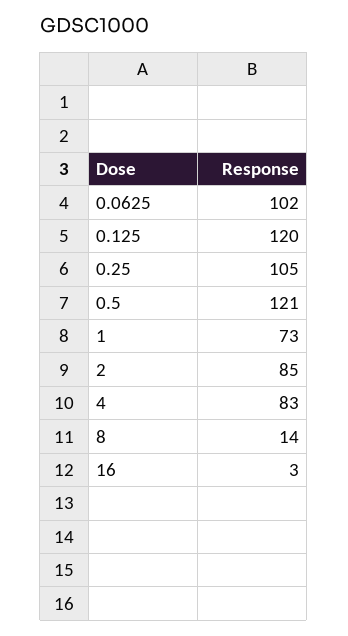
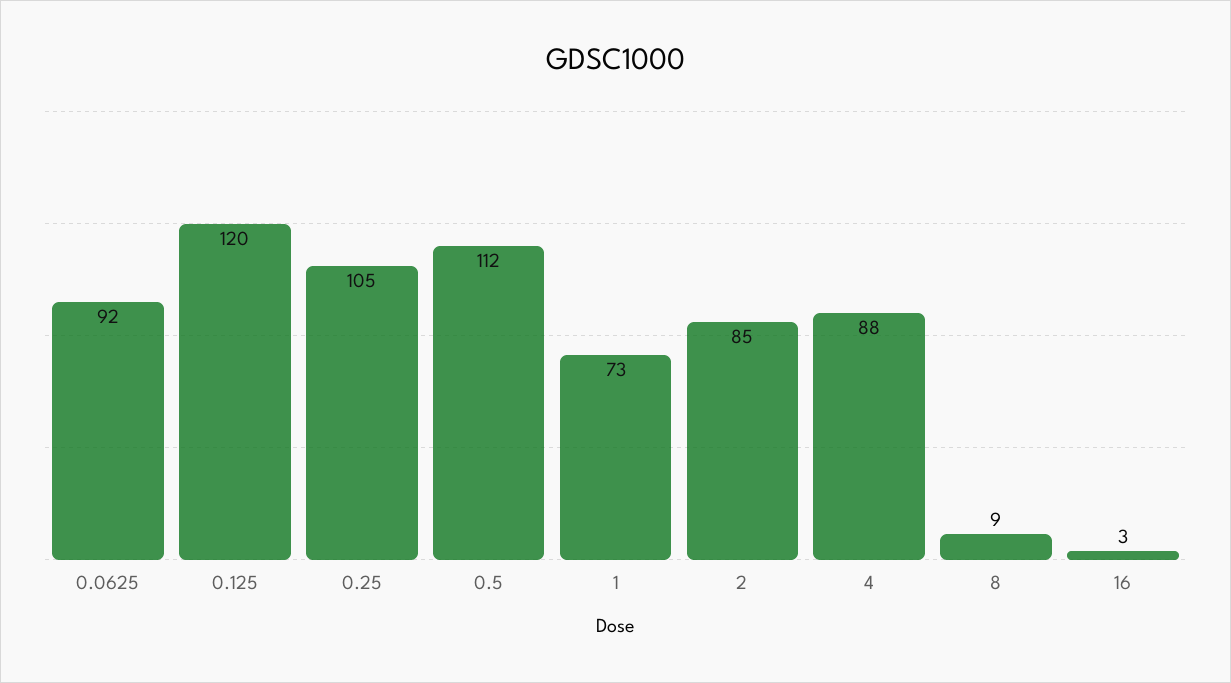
0.0625: 102 -> 92
0.5: 121 -> 112
4: 83 -> 88
8: 14 -> 9

